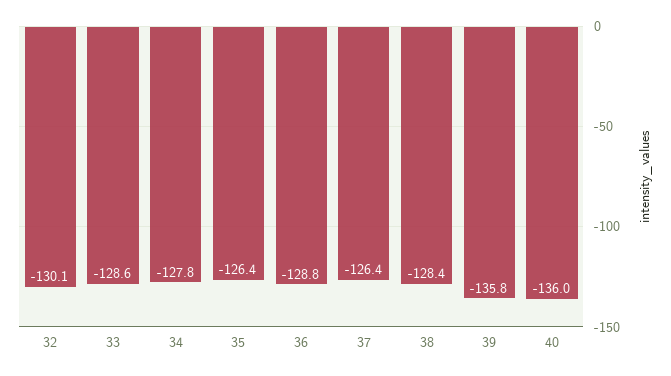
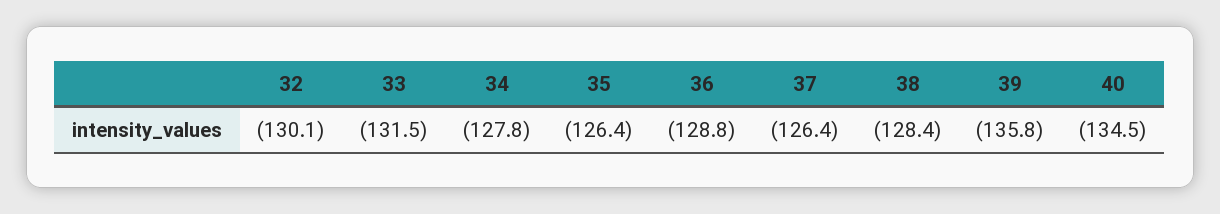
33: -128.6 -> -131.5
40: -136 -> -134.5

